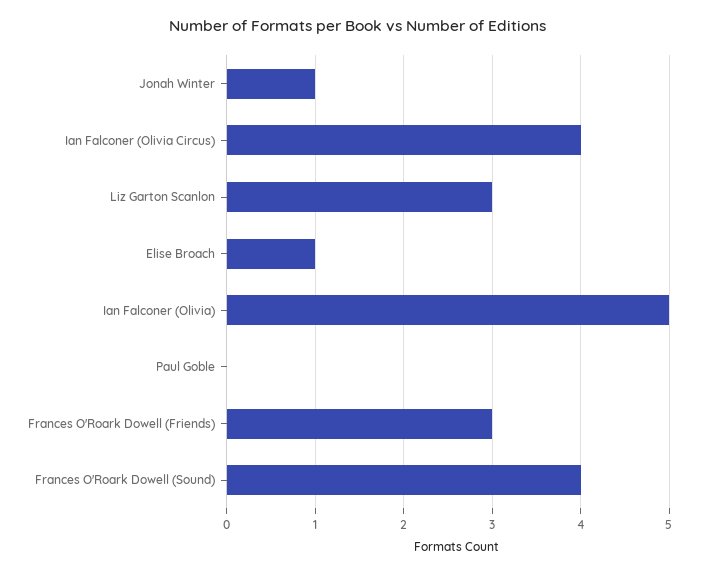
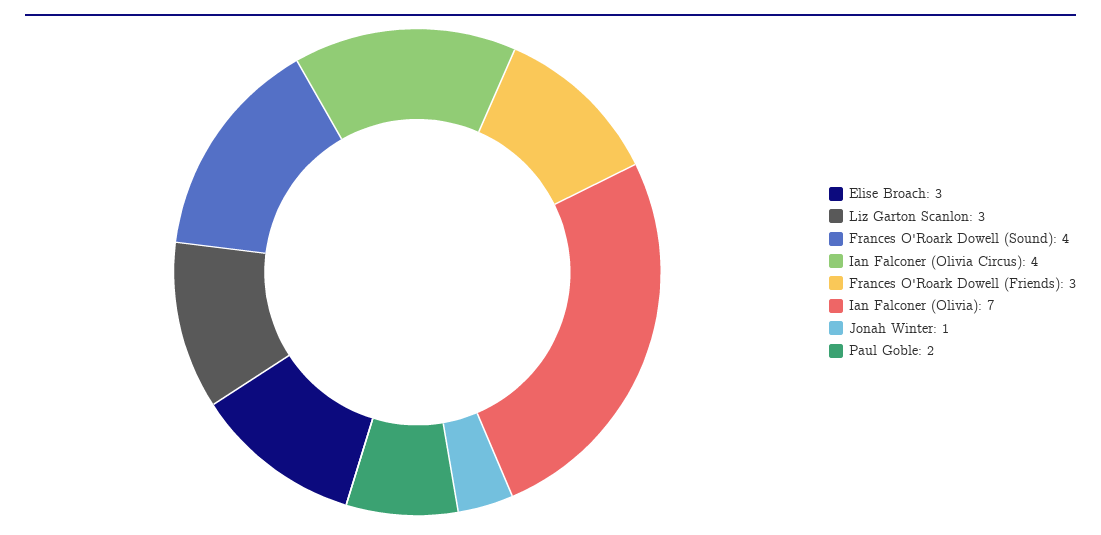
Elise Broach: 1 -> 3
Ian Falconer (Olivia): 5 -> 7
Paul Goble: 0 -> 2

